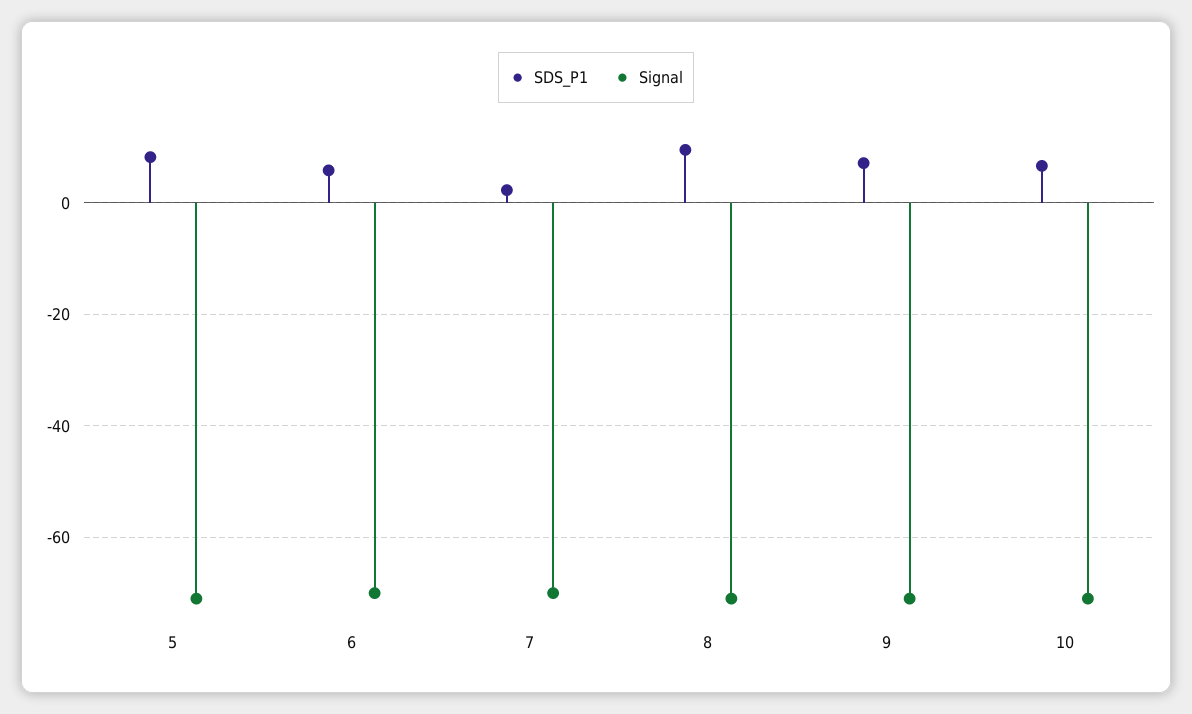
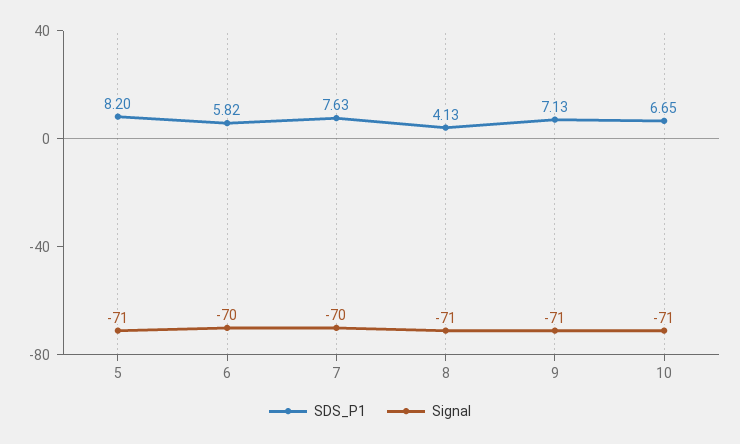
SDS_P1, 7: 2 -> 7.63
SDS_P1, 8: 10 -> 4.13

